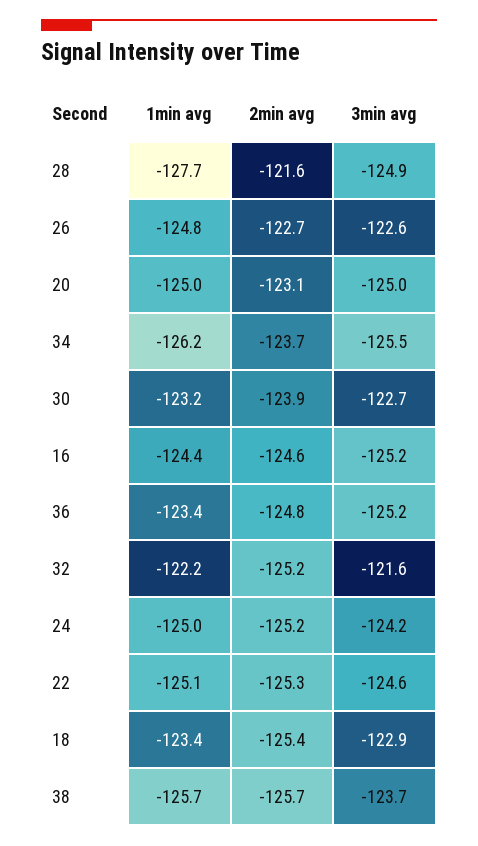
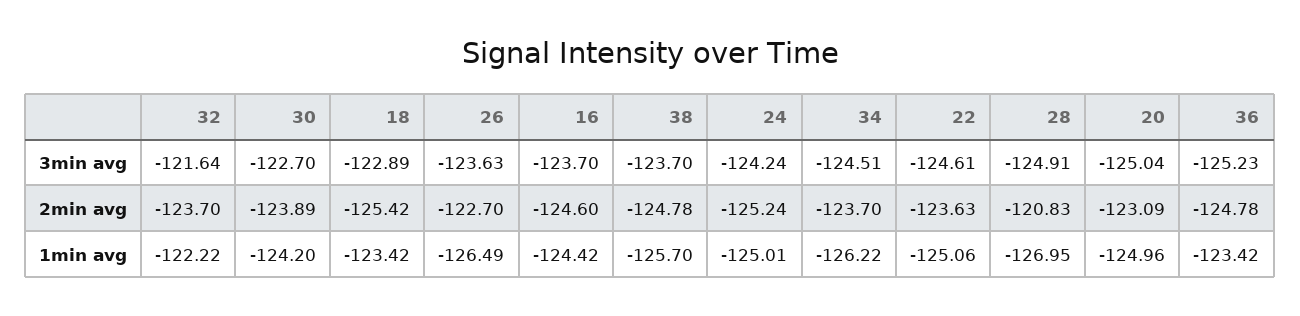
1min avg, 28: -127.7 -> -126.95
2min avg, 28: -121.6 -> -120.83
1min avg, 26: -124.8 -> -126.49
3min avg, 26: -122.6 -> -123.63
3min avg, 34: -125.5 -> -124.51
1min avg, 30: -123.2 -> -124.2
3min avg, 16: -125.2 -> -123.7
2min avg, 32: -125.2 -> -123.7
2min avg, 22: -125.3 -> -123.63
2min avg, 38: -125.7 -> -124.78

